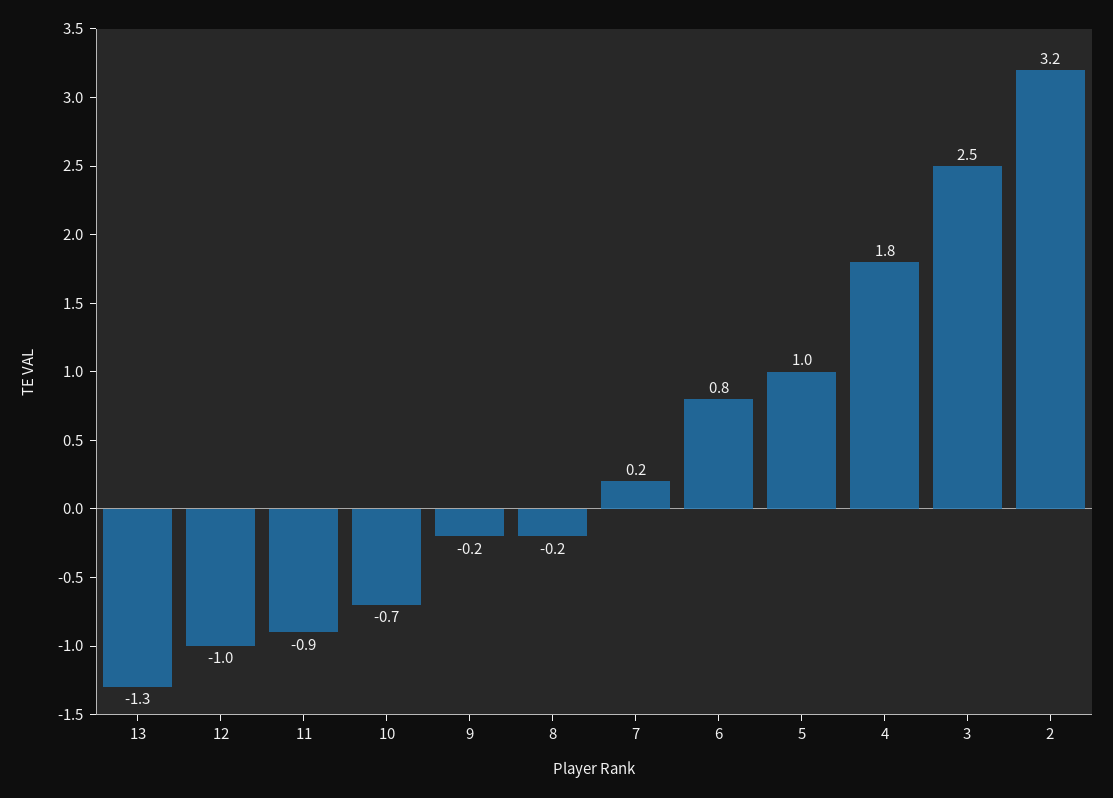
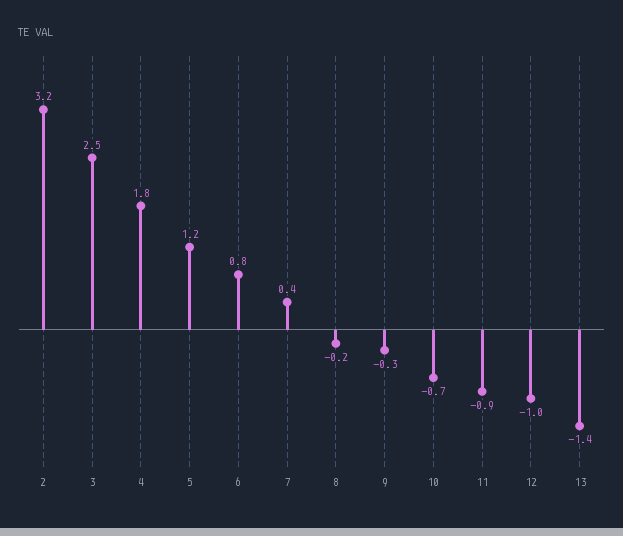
13: -1.3 -> -1.4
9: -0.2 -> -0.3
7: 0.2 -> 0.4
5: 1 -> 1.2

